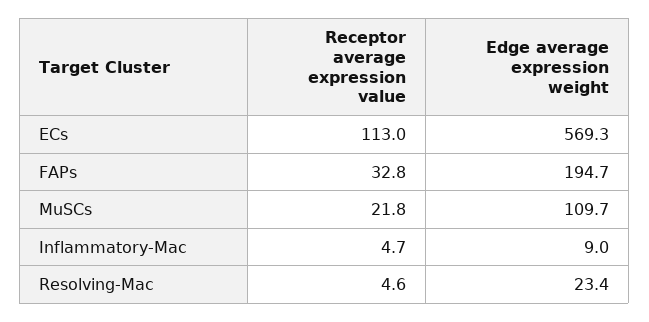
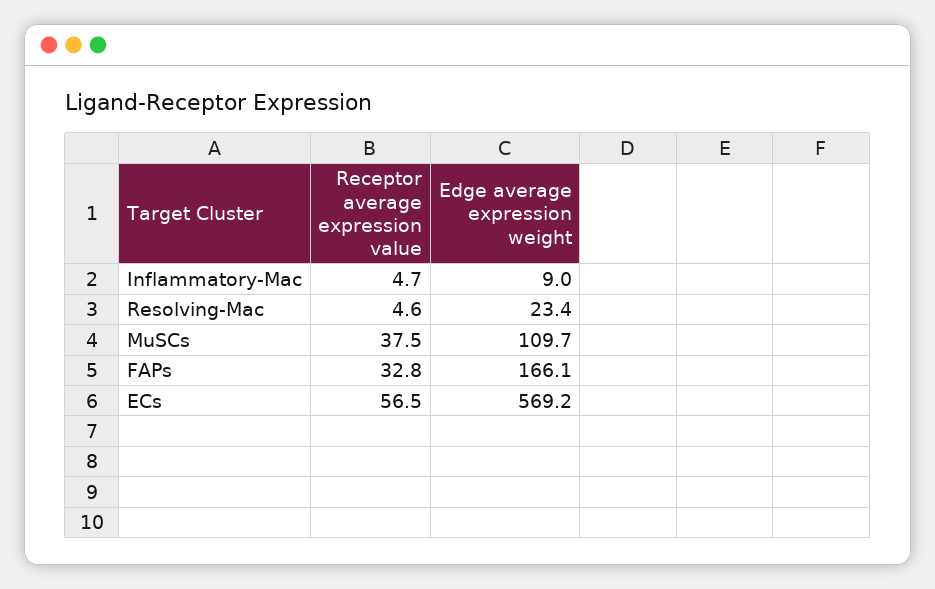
Receptor average expression value, ECs: 113 -> 56.5
Edge average expression weight, ECs: 569.3 -> 569.2
Edge average expression weight, FAPs: 194.7 -> 166.1
Receptor average expression value, MuSCs: 21.8 -> 37.5

